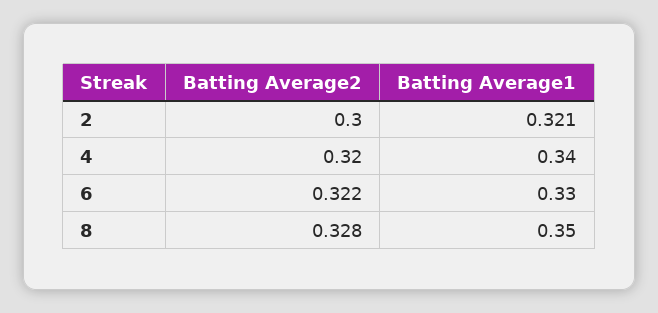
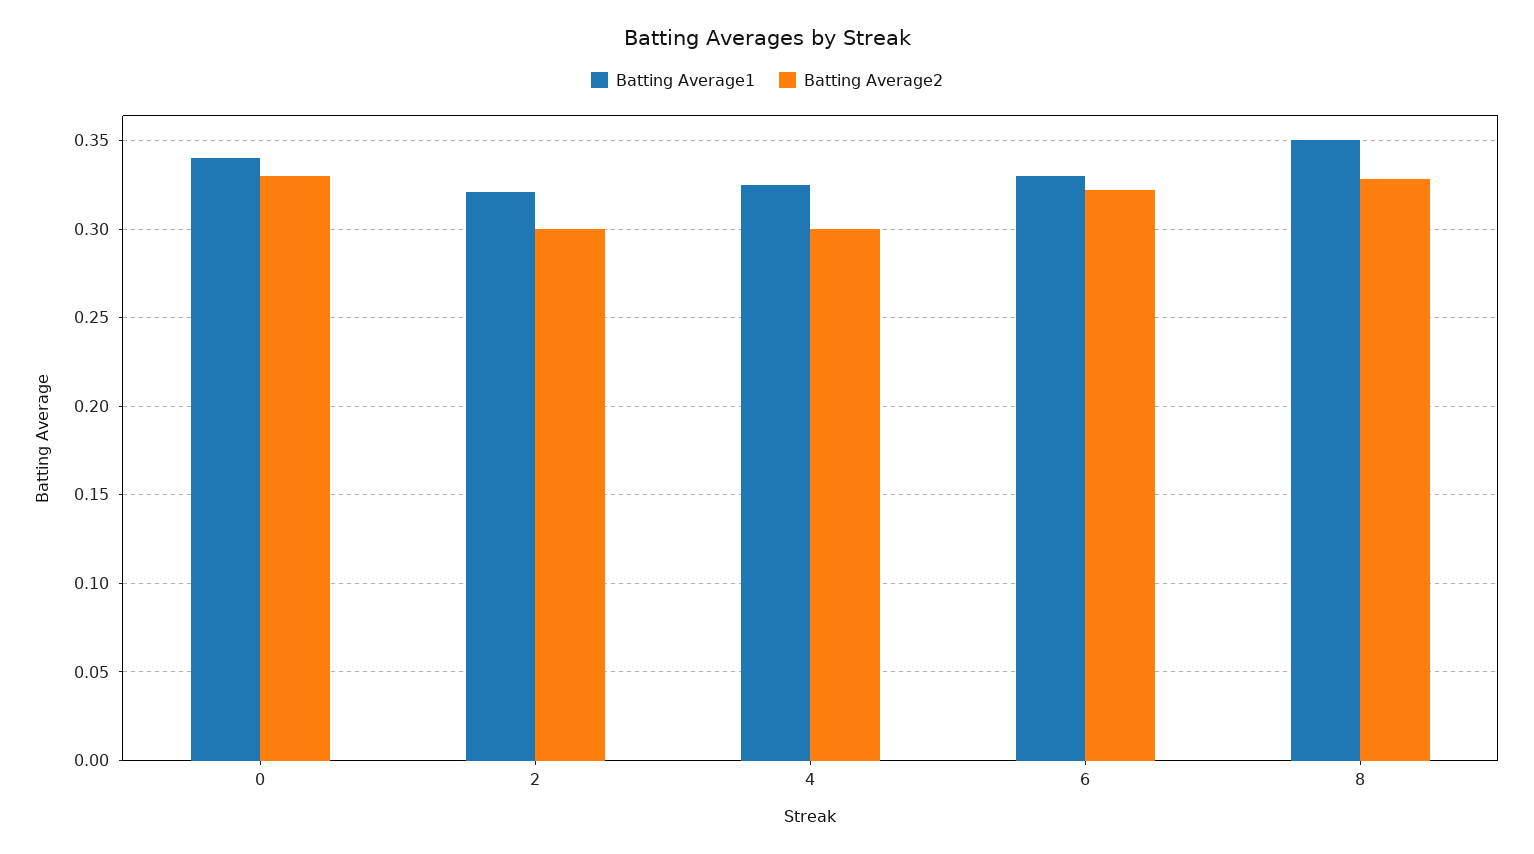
Batting Average2, 4: 0.32 -> 0.3
Batting Average1, 4: 0.34 -> 0.325
Batting Average1, 0: none -> 0.34
Batting Average2, 0: none -> 0.33

